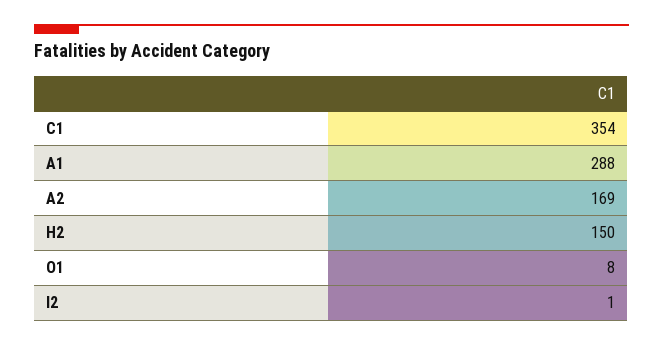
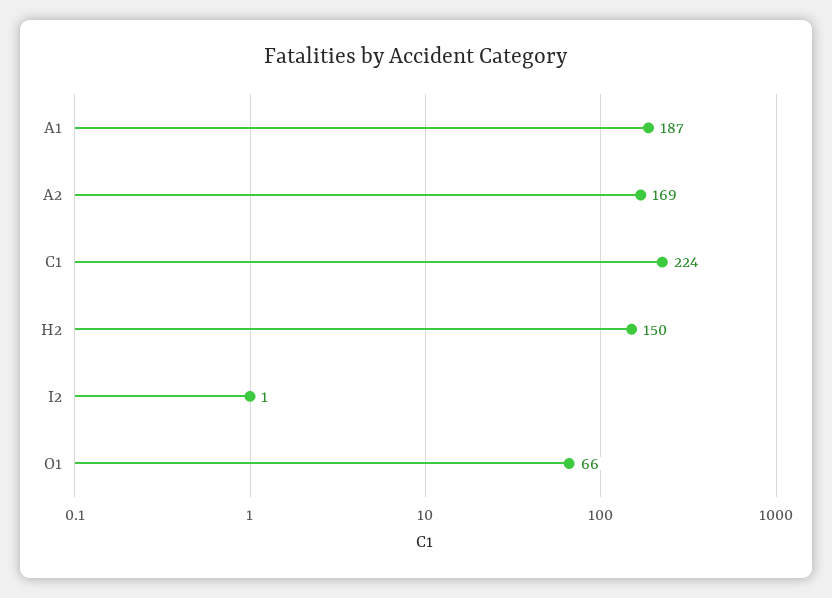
C1: 354 -> 224
A1: 288 -> 187
O1: 8 -> 66

